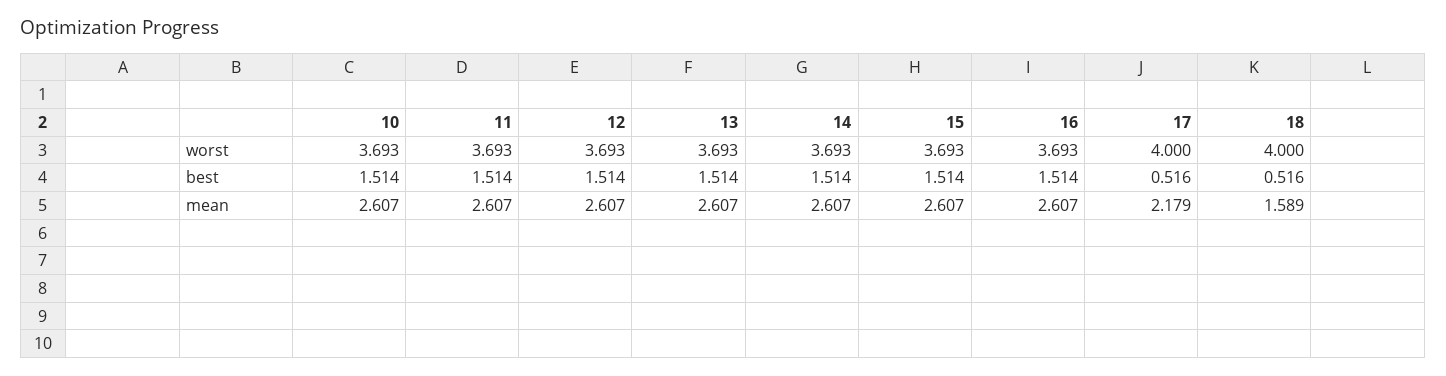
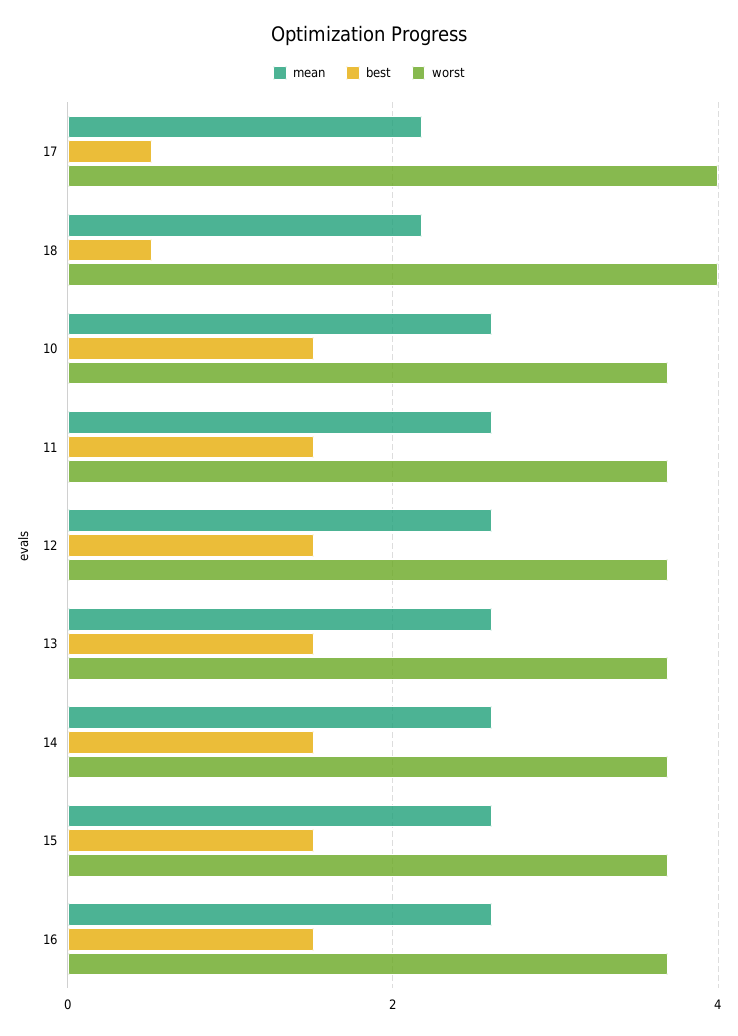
mean, 18: 1.589 -> 2.2

